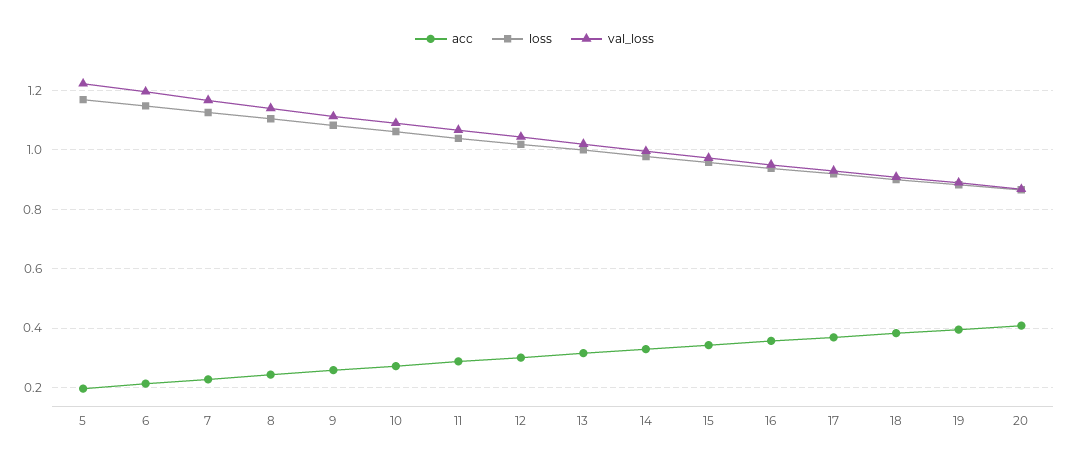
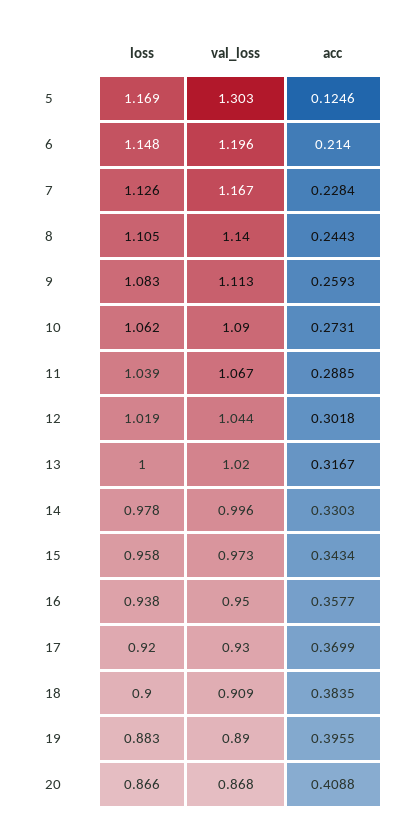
acc, 5: 0.2 -> 0.1246
val_loss, 5: 1.225 -> 1.303

